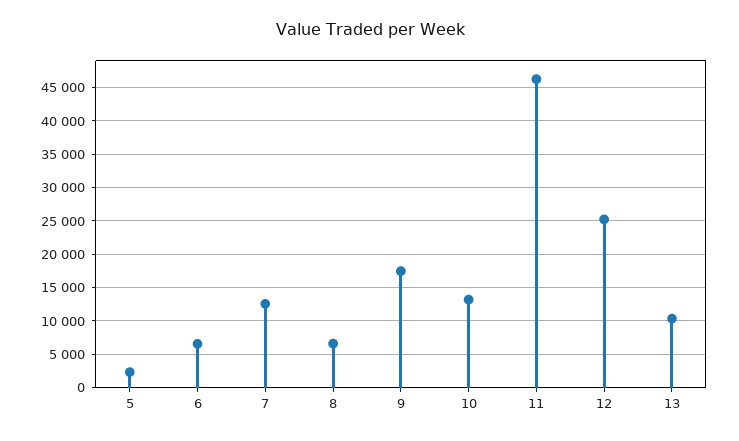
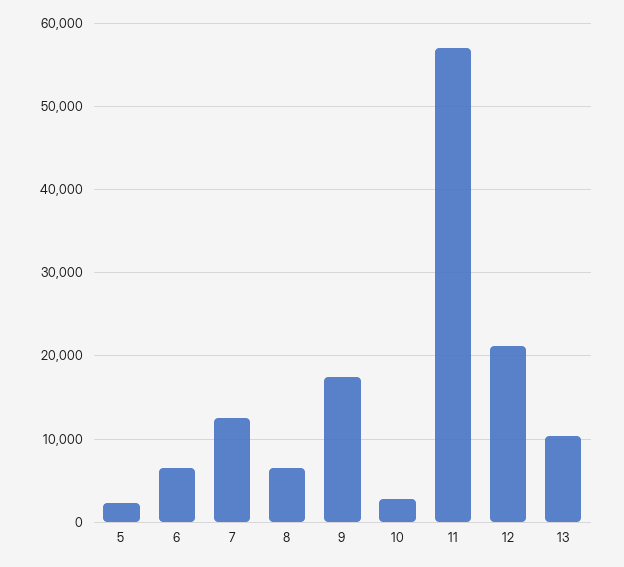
10: 13000 -> 3000
11: 46000 -> 57000
12: 25000 -> 21000

